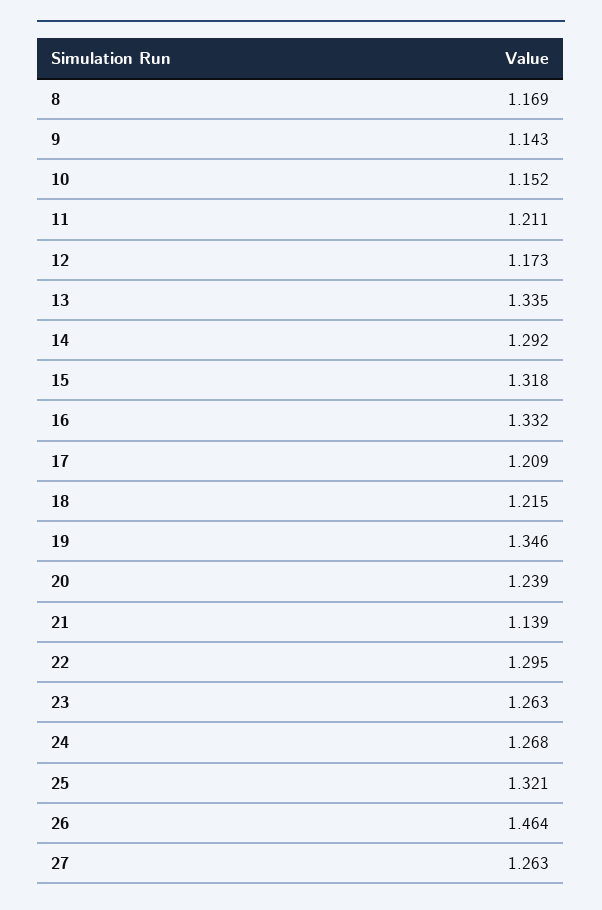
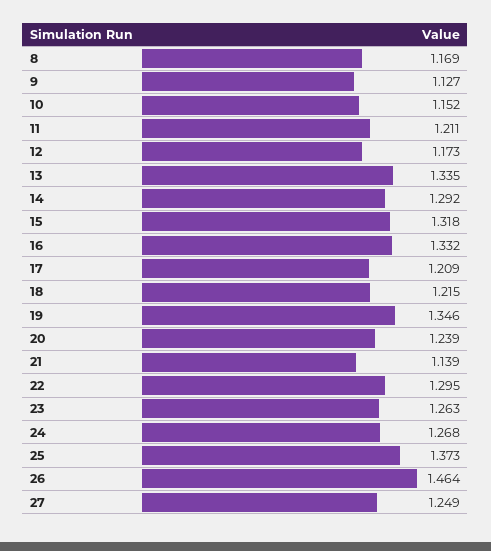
9: 1.143 -> 1.127
25: 1.321 -> 1.373
27: 1.263 -> 1.249

